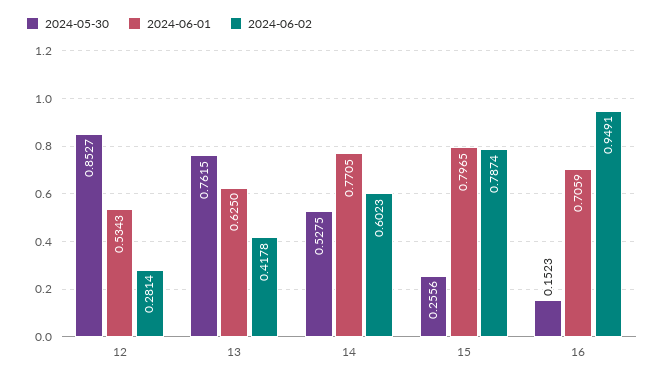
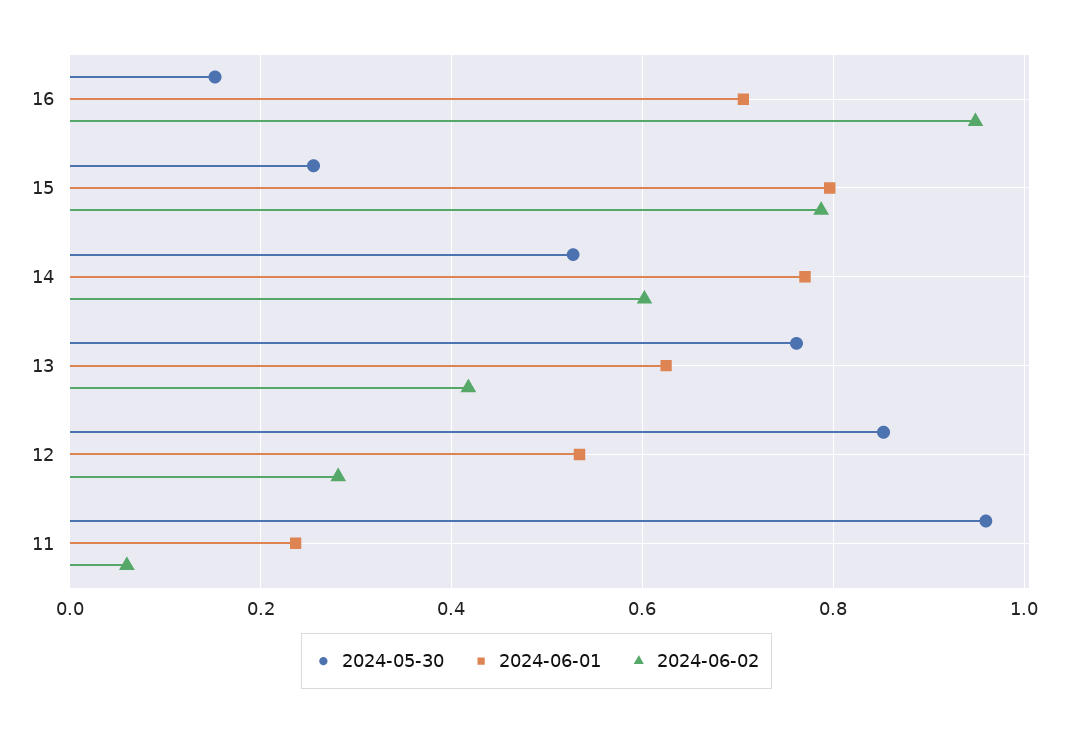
2024-05-30, 11: none -> 0.96
2024-06-01, 11: none -> 0.24
2024-06-02, 11: none -> 0.06

